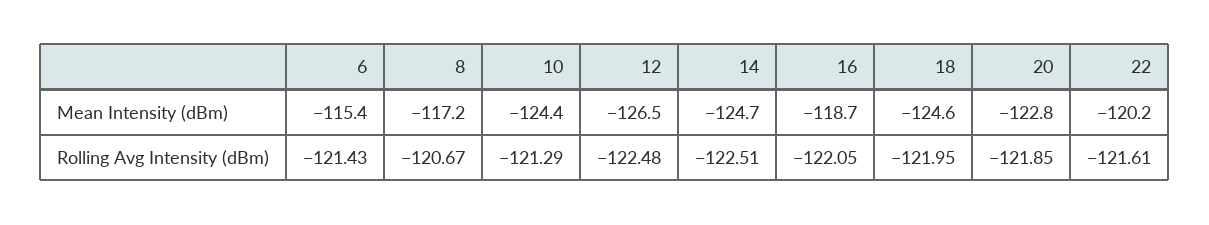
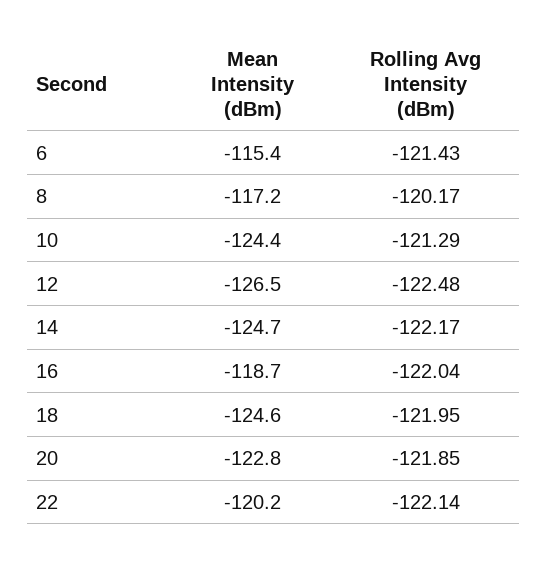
8, Rolling Avg Intensity (dBm): -120.67 -> -120.17
14, Rolling Avg Intensity (dBm): -122.51 -> -122.17
16, Rolling Avg Intensity (dBm): -122.05 -> -122.04
22, Rolling Avg Intensity (dBm): -121.61 -> -122.14

